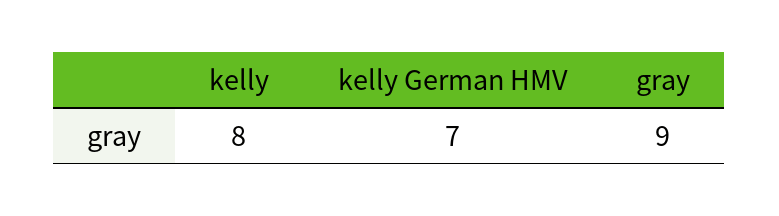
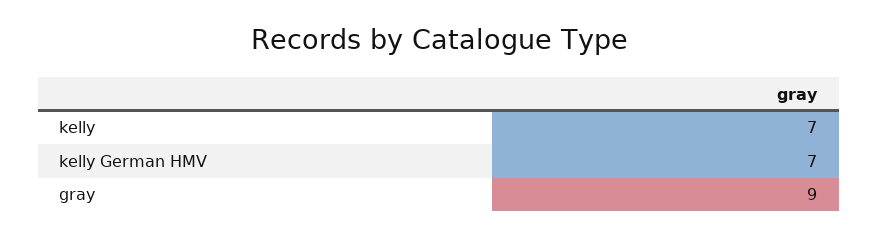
kelly: 8 -> 7

